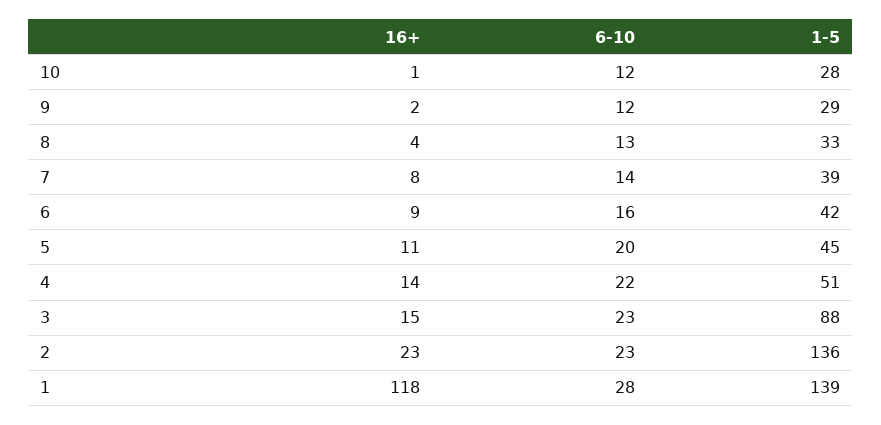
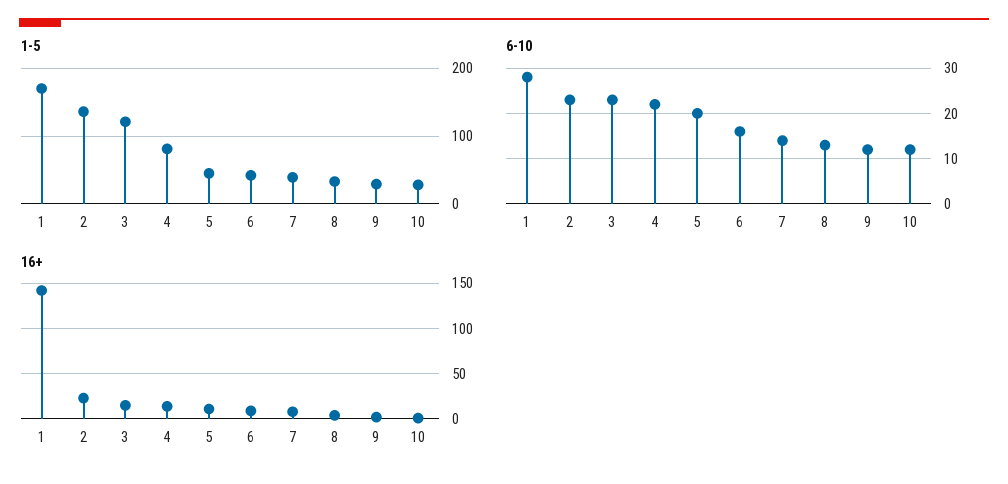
1-5, 4: 51 -> 80
1-5, 3: 88 -> 120
16+, 1: 118 -> 140
1-5, 1: 139 -> 170

